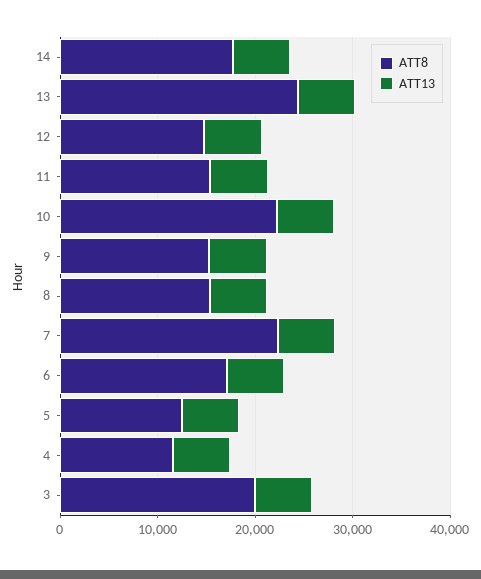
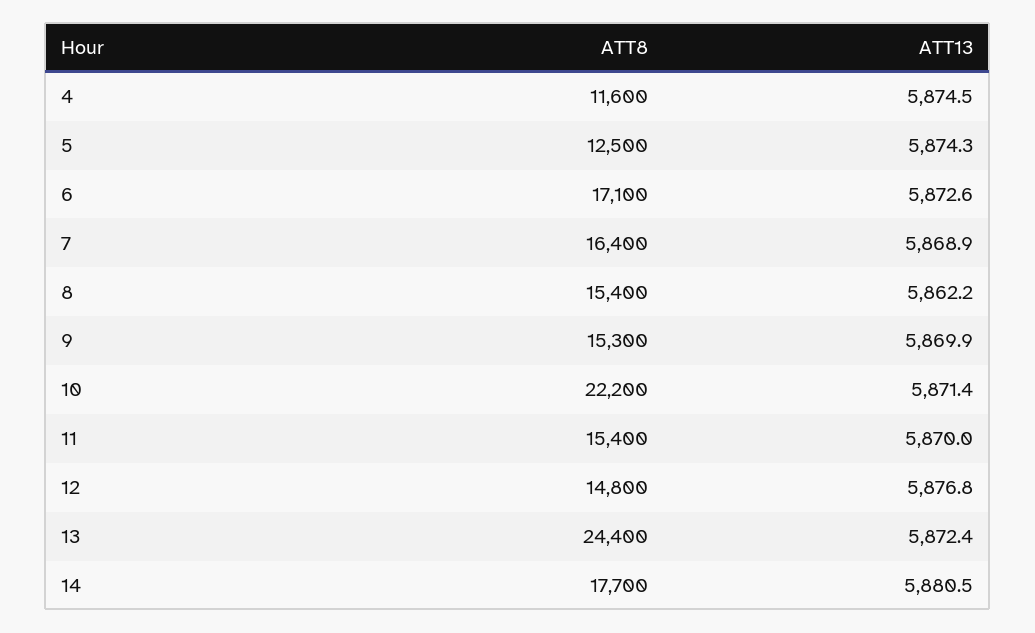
ATT8, 7: 22000 -> 16400
ATT8, 3: 20000 -> none
ATT13, 3: 6000 -> none

